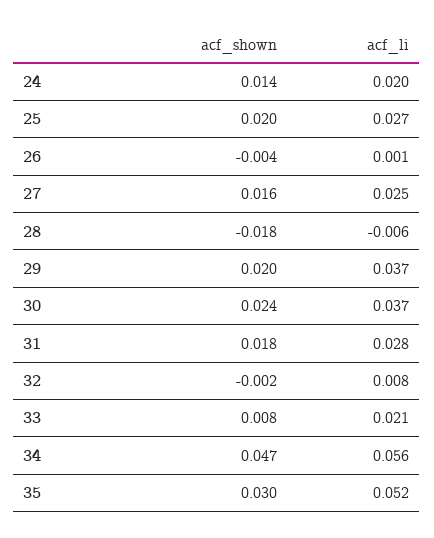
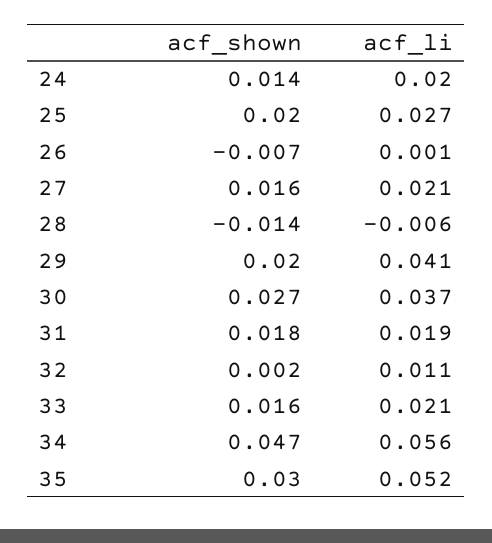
acf_shown, 26: -0.004 -> -0.007
acf_li, 27: 0.025 -> 0.021
acf_shown, 28: -0.018 -> -0.014
acf_li, 29: 0.037 -> 0.041
acf_shown, 30: 0.024 -> 0.027
acf_li, 31: 0.028 -> 0.019
acf_shown, 32: -0.002 -> 0.002
acf_li, 32: 0.008 -> 0.011
acf_shown, 33: 0.008 -> 0.016

